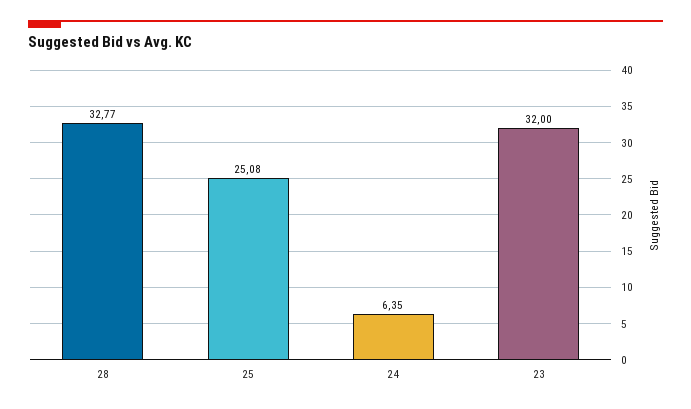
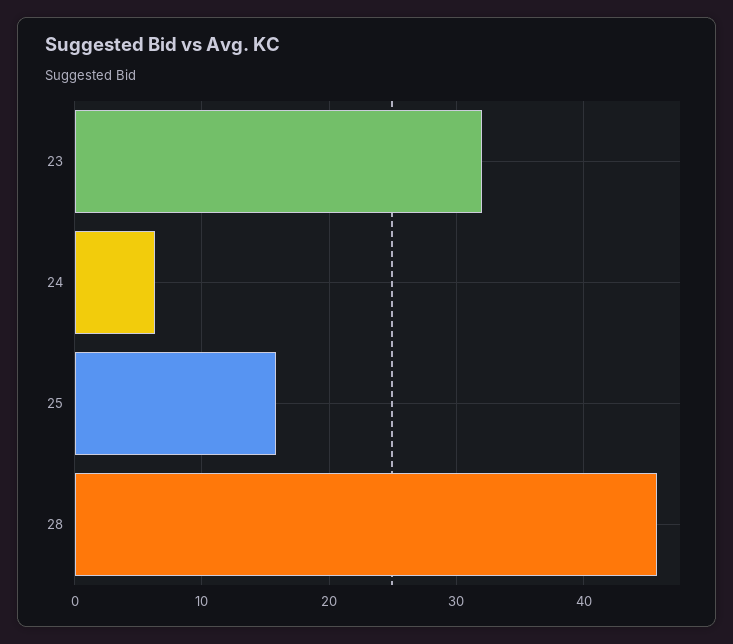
28: 32.77 -> 46
25: 25.08 -> 16

